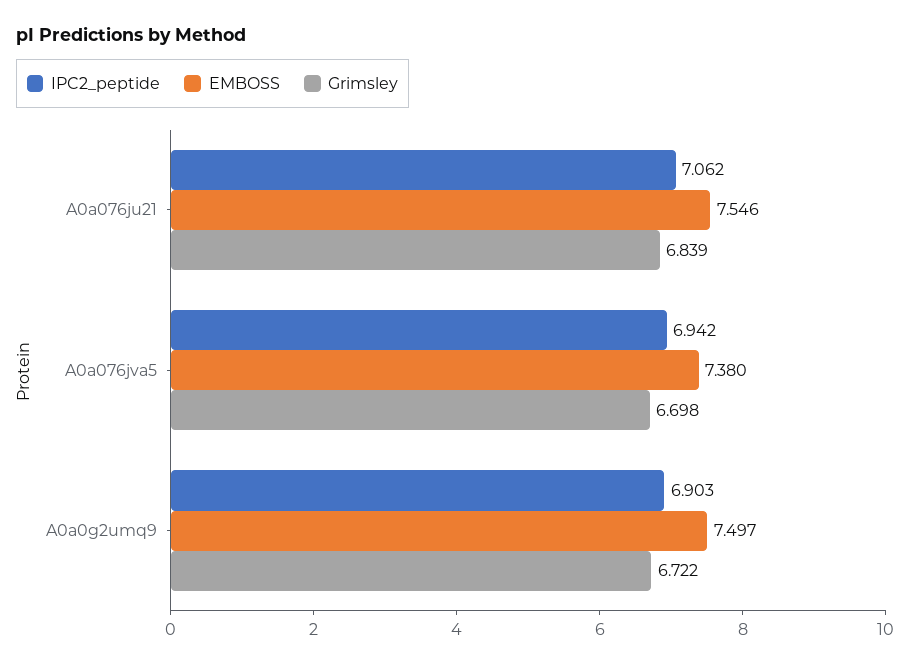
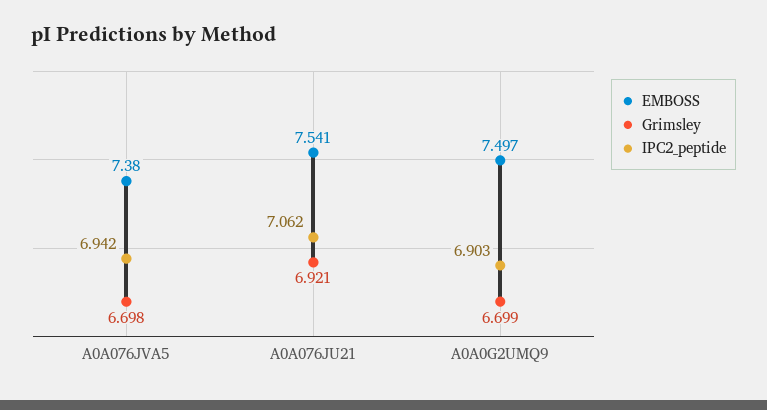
EMBOSS, A0a076ju21: 7.546 -> 7.541
Grimsley, A0a076ju21: 6.839 -> 6.921
Grimsley, A0a0g2umq9: 6.722 -> 6.699

